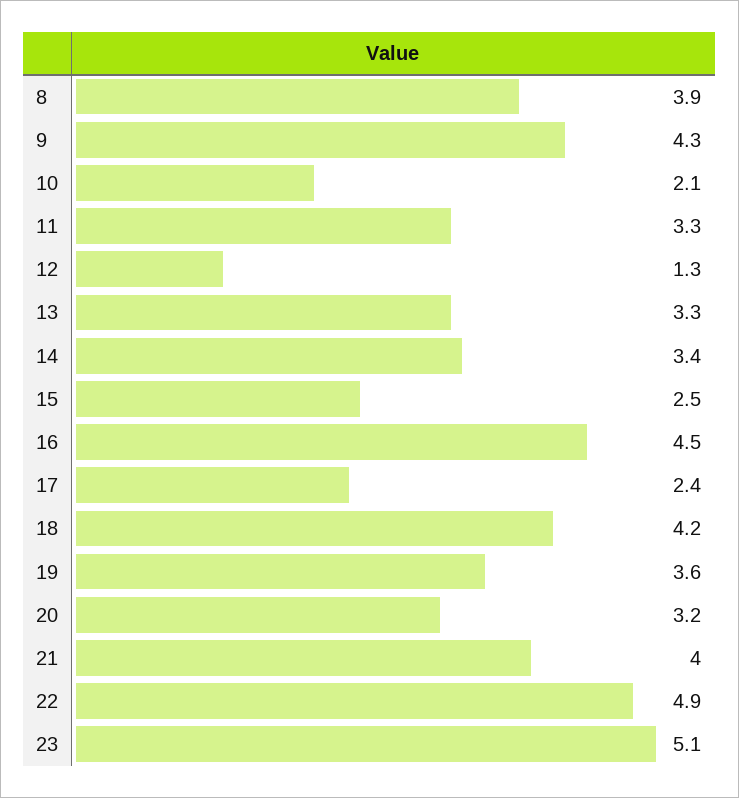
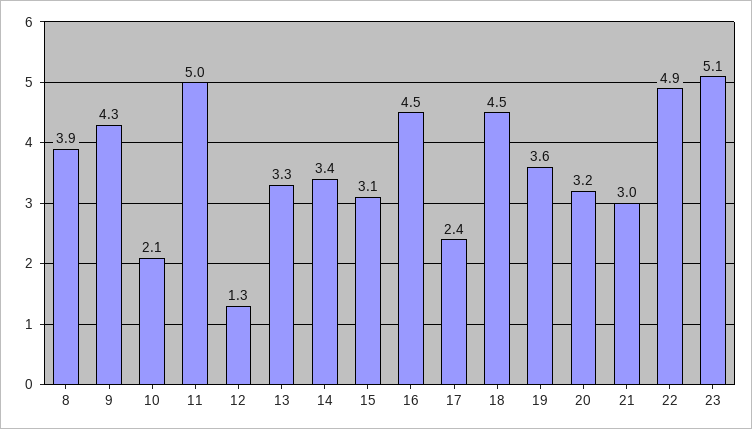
11: 3.3 -> 5
15: 2.5 -> 3.1
18: 4.2 -> 4.5
21: 4 -> 3

